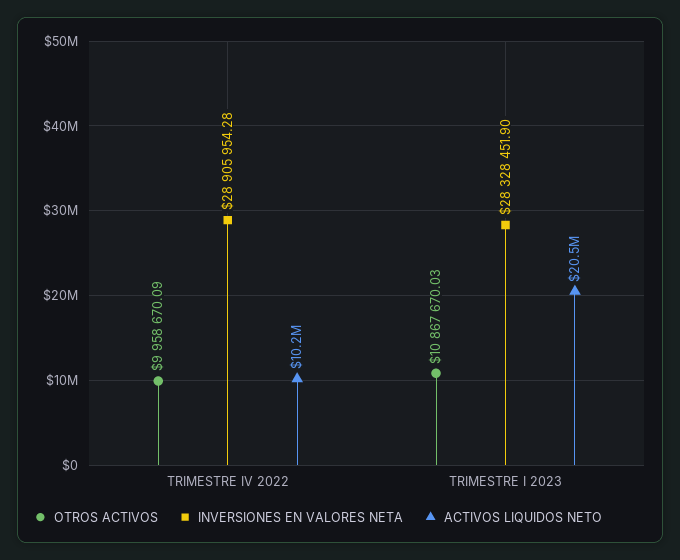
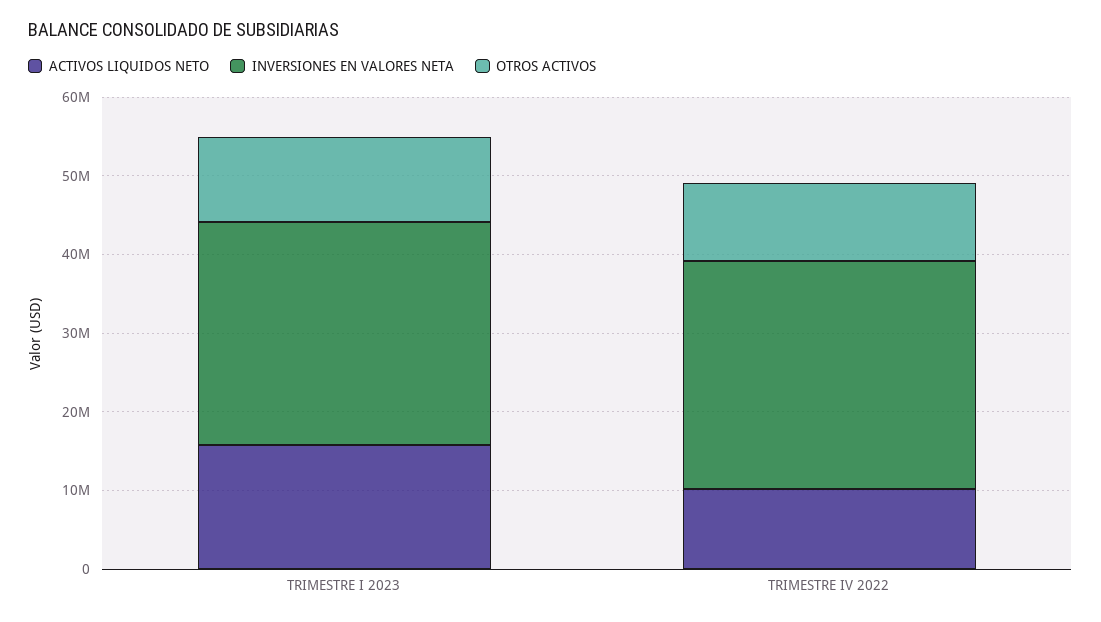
ACTIVOS LIQUIDOS NETO, TRIMESTRE I 2023: 20500000 -> 16000000

